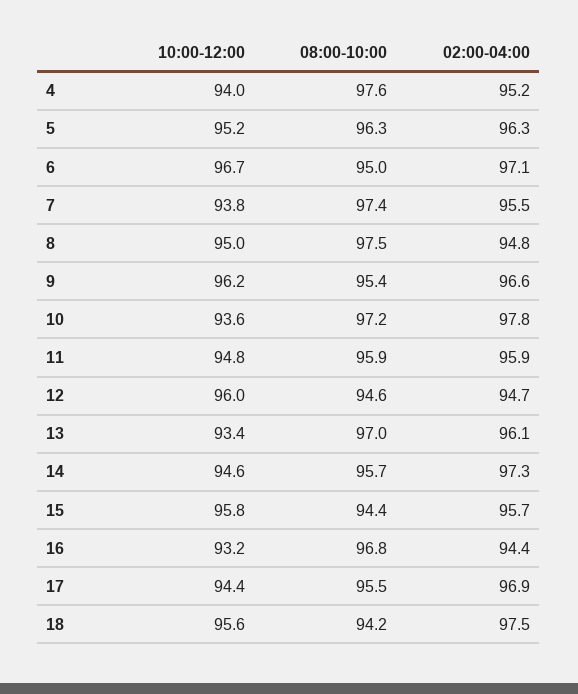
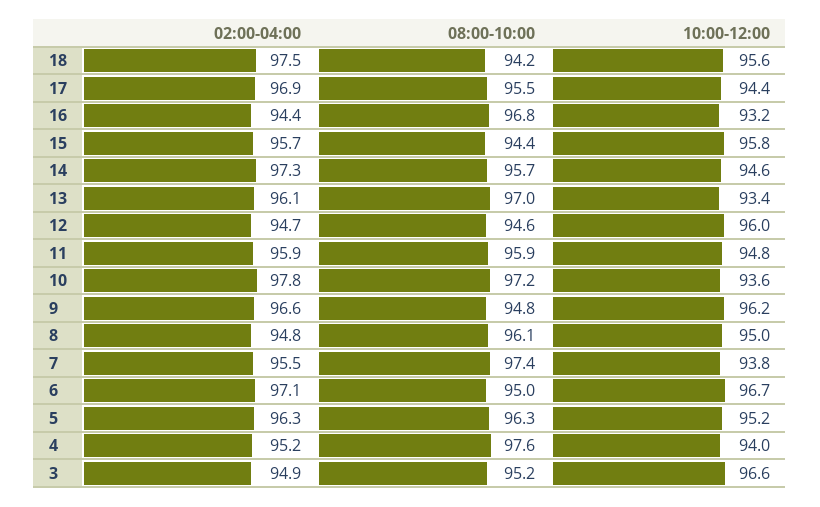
08:00-10:00, 8: 97.5 -> 96.1
08:00-10:00, 9: 95.4 -> 94.8
02:00-04:00, 3: none -> 94.9
08:00-10:00, 3: none -> 95.2
10:00-12:00, 3: none -> 96.6

